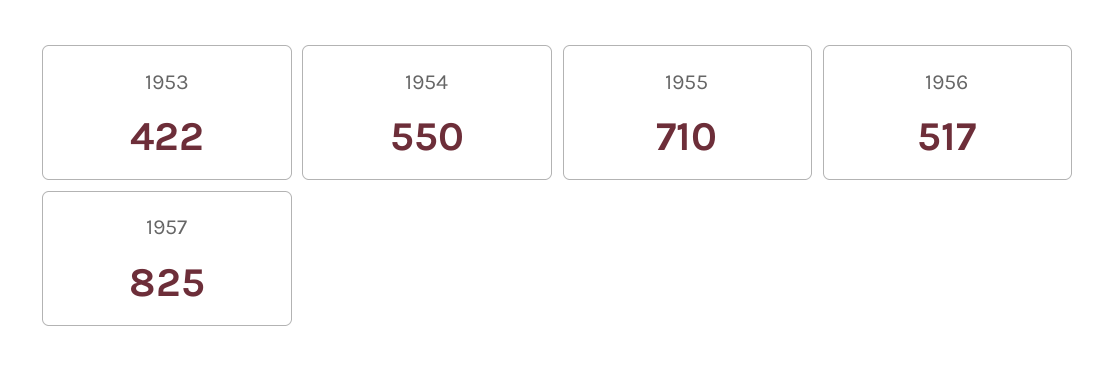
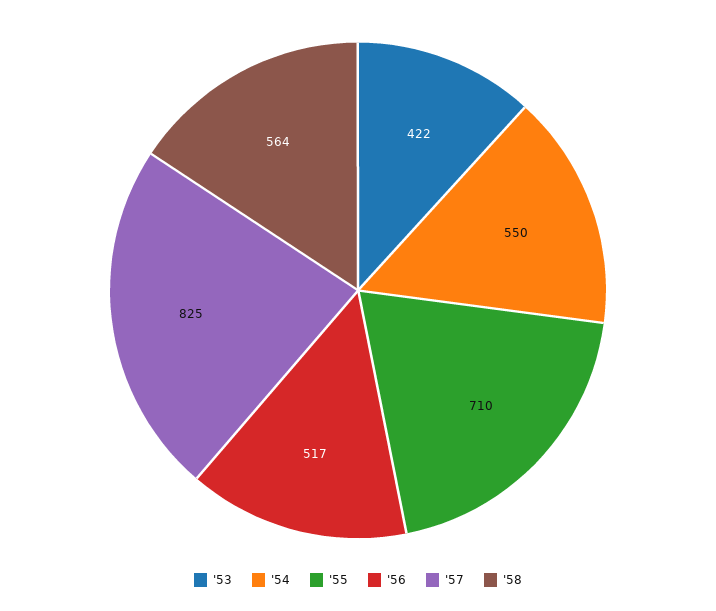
'58: none -> 564

